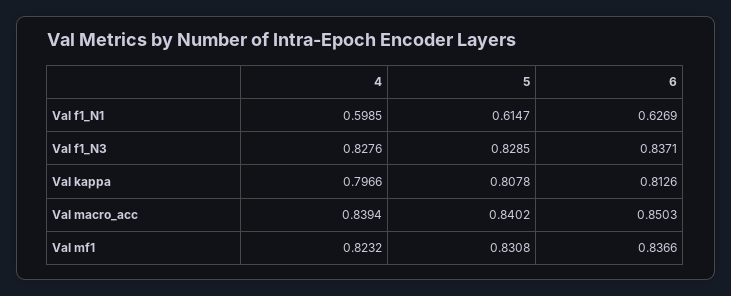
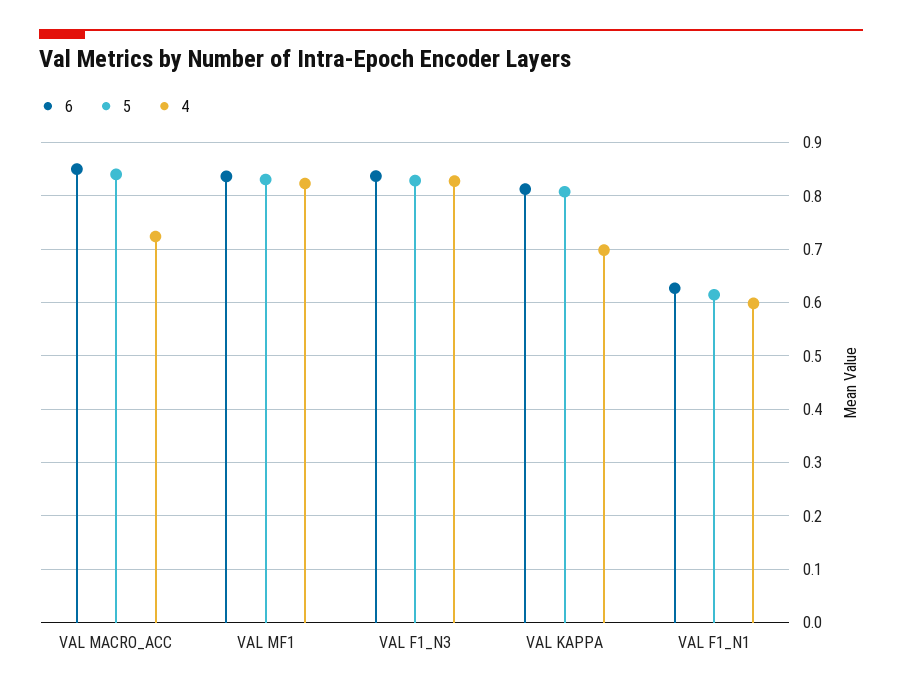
4, Val kappa: 0.7966 -> 0.7
4, Val macro_acc: 0.8394 -> 0.72

